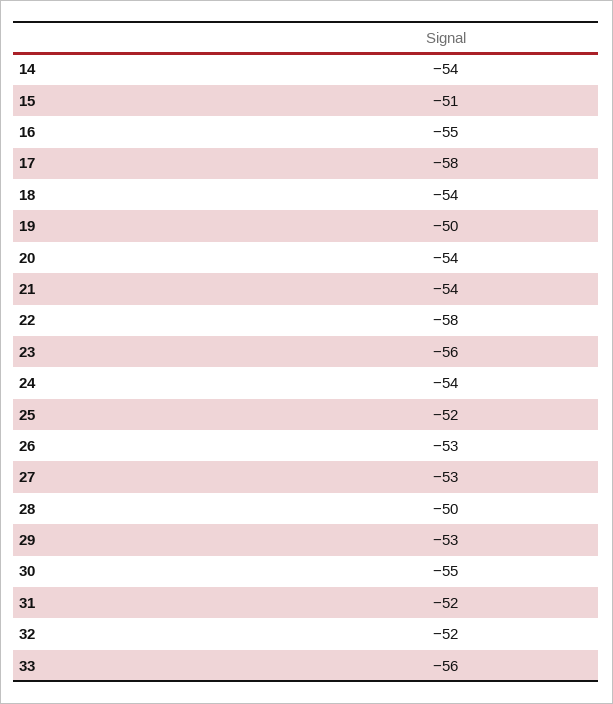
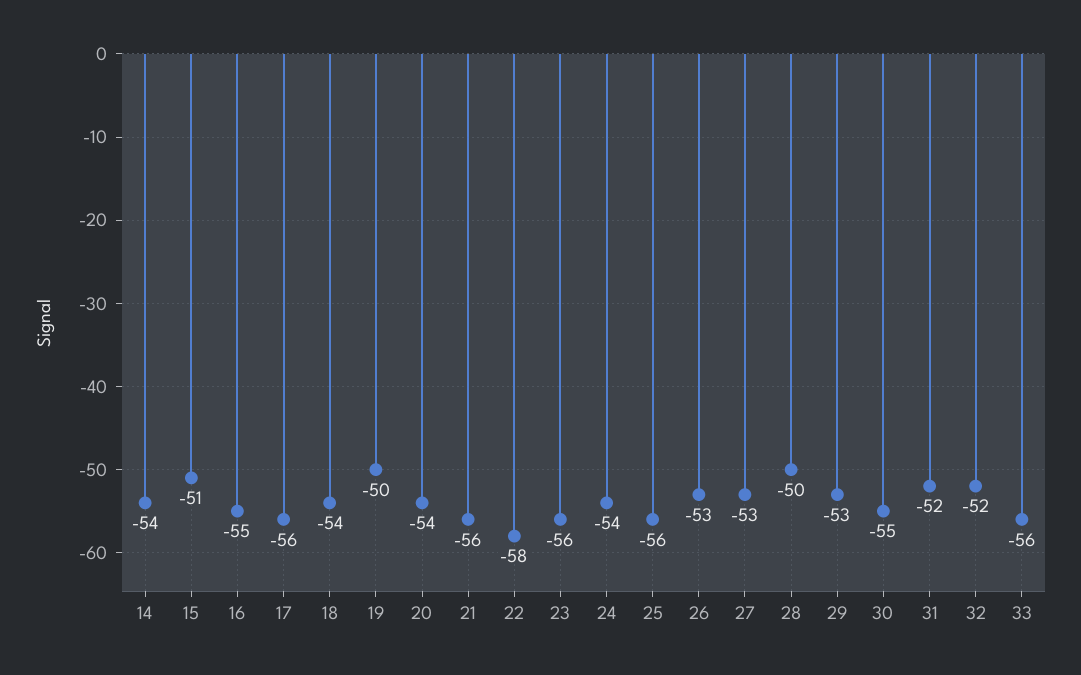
17: -58 -> -56
21: -54 -> -56
25: -52 -> -56

